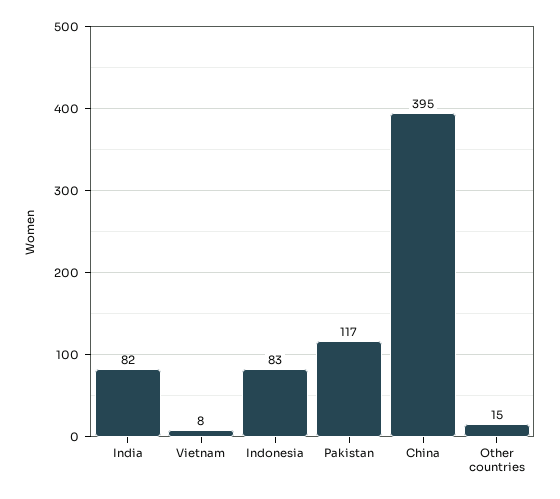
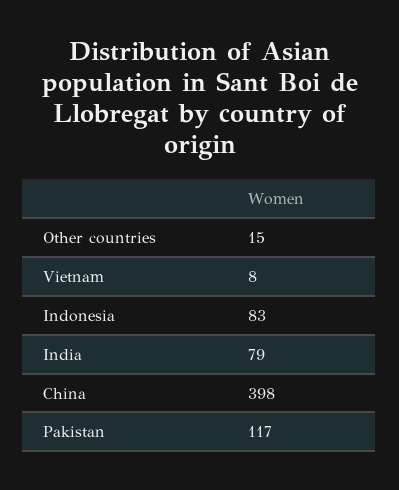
India: 82 -> 79
China: 395 -> 398

